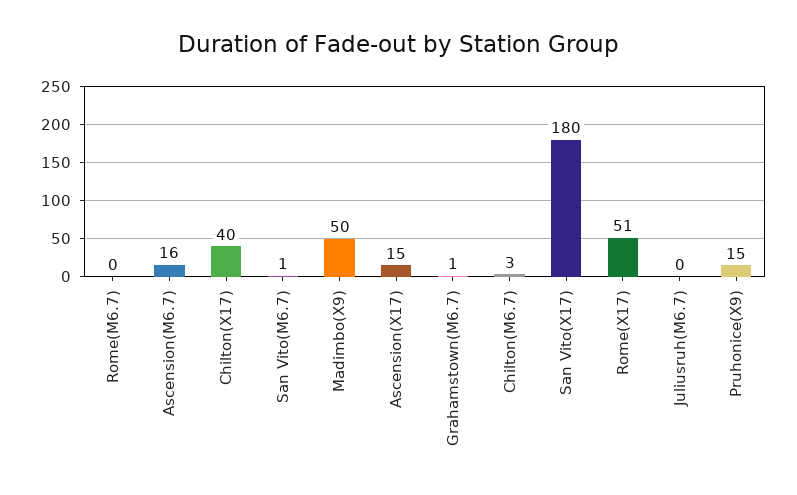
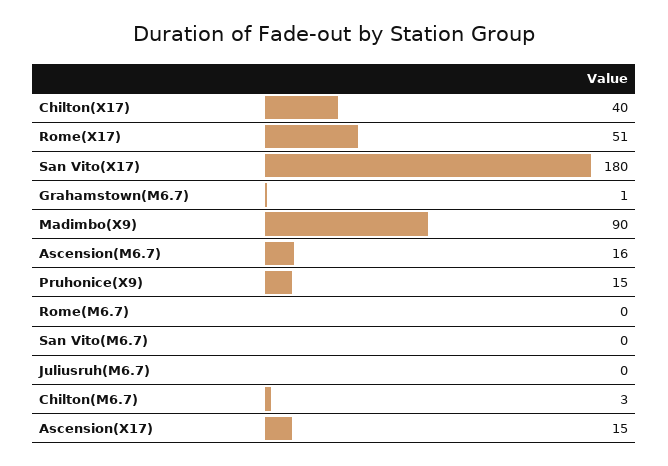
San Vito(M6.7): 1 -> 0
Madimbo(X9): 50 -> 90

